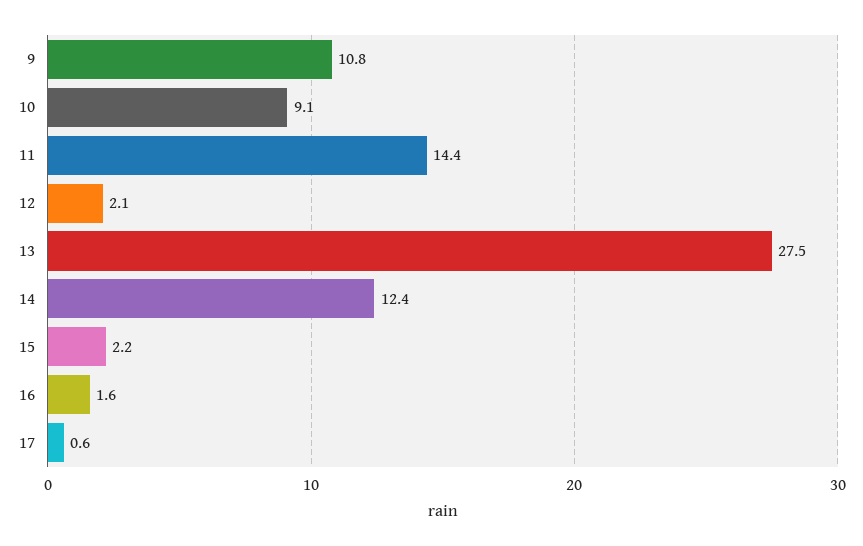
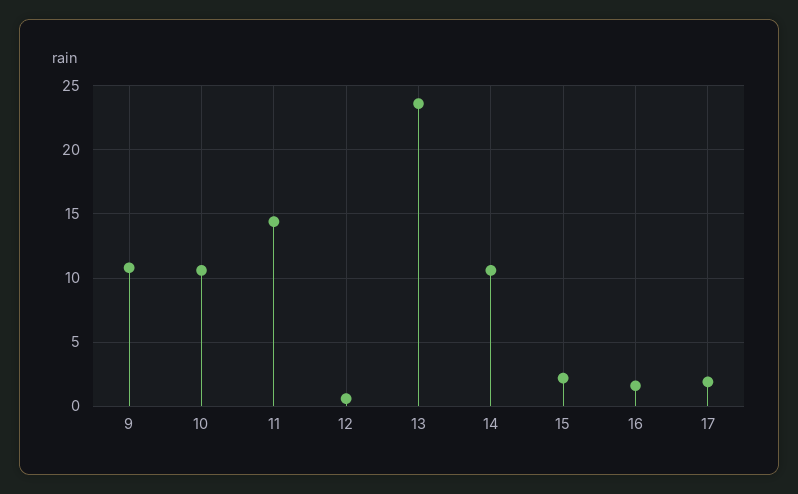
10: 9.1 -> 10.5
12: 2.1 -> 0.5
13: 27.5 -> 23.5
14: 12.4 -> 10.5
17: 0.6 -> 2

